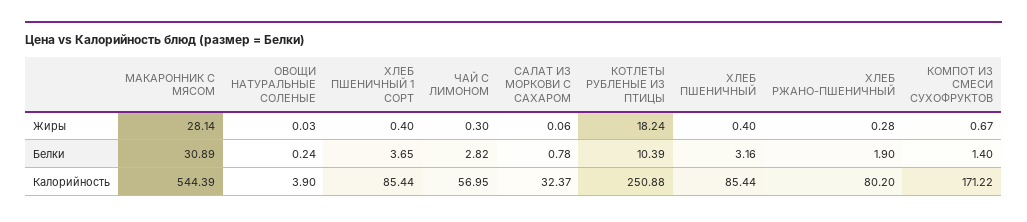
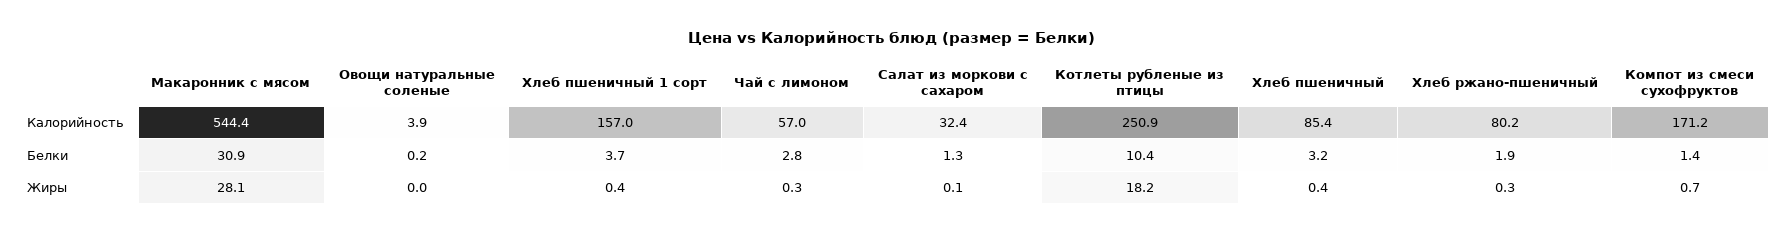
САЛАТ ИЗ МОРКОВИ С САХАРОМ, Белки: 0.78 -> 1.3
ХЛЕБ ПШЕНИЧНЫЙ 1 СОРТ, Калорийность: 85.44 -> 157

